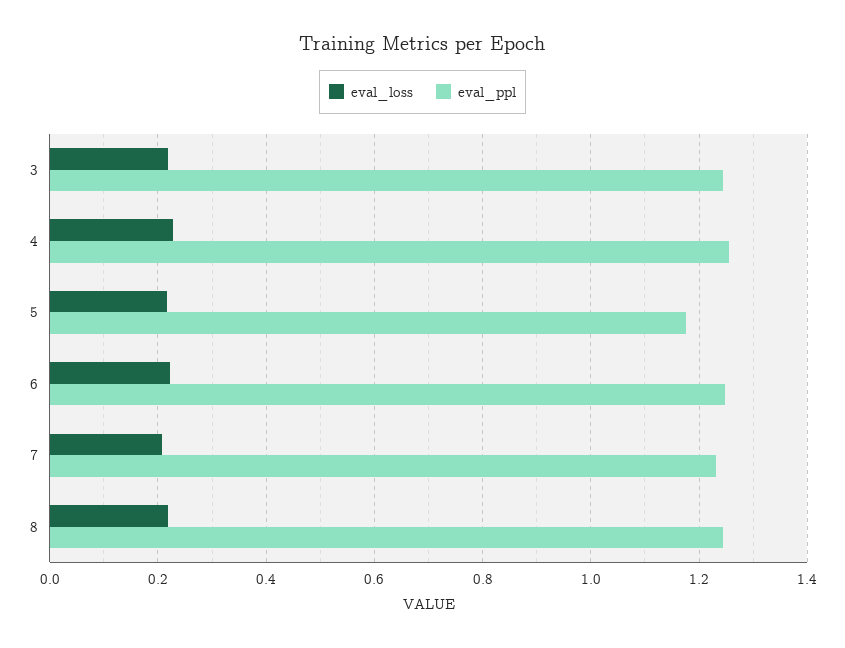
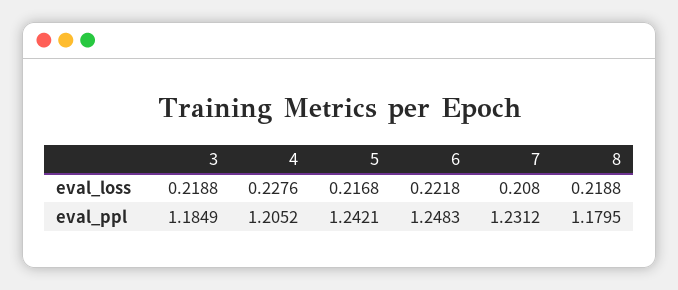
eval_ppl, 3: 1.24 -> 1.1849
eval_ppl, 4: 1.26 -> 1.2052
eval_ppl, 5: 1.18 -> 1.2421
eval_ppl, 8: 1.24 -> 1.1795

